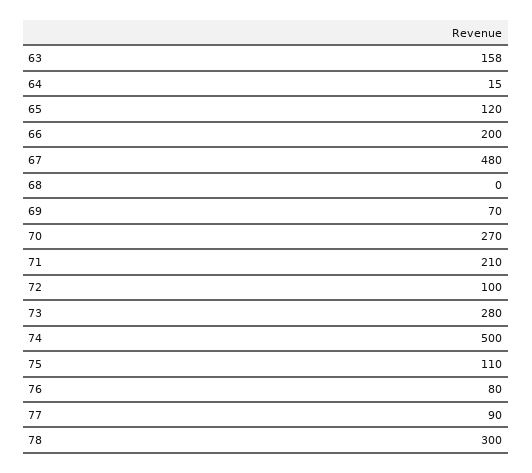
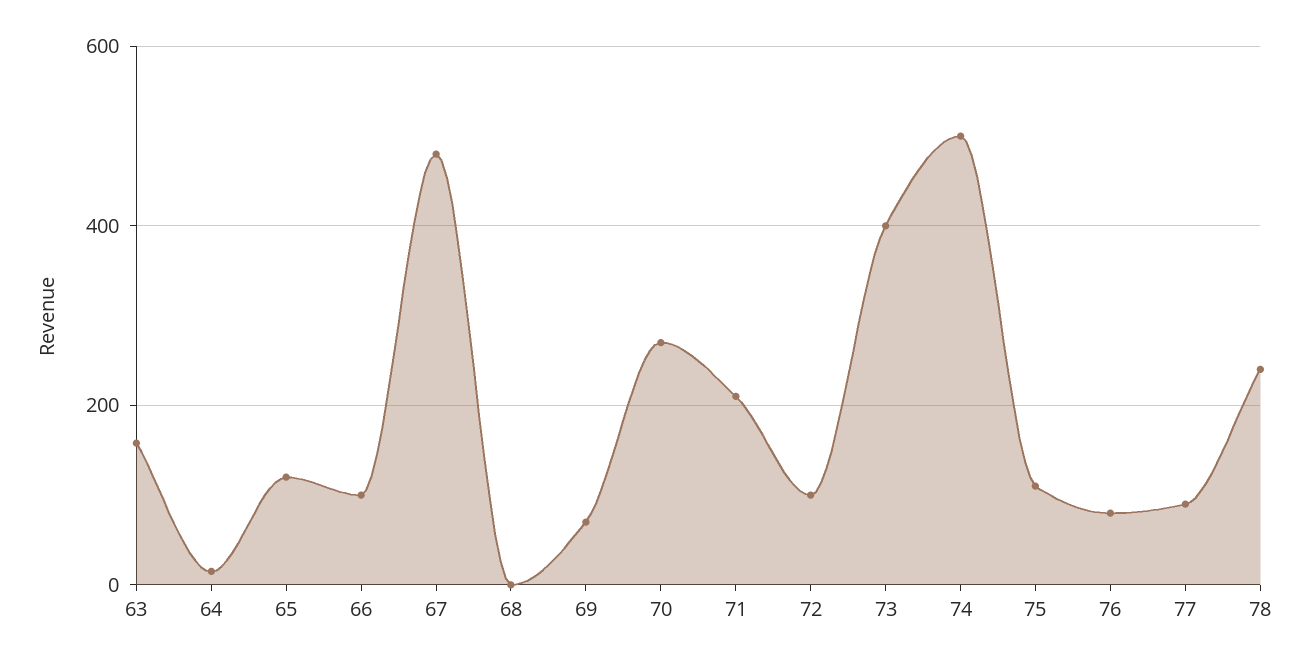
66: 200 -> 100
73: 280 -> 400
78: 300 -> 240

